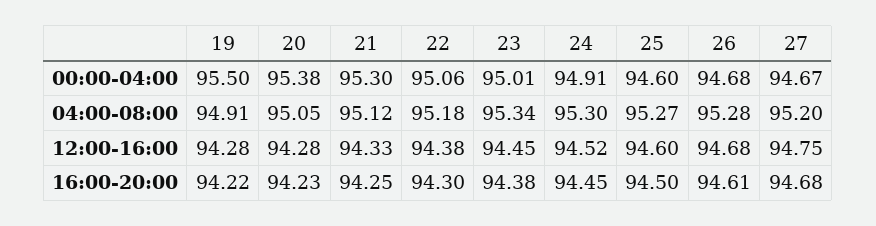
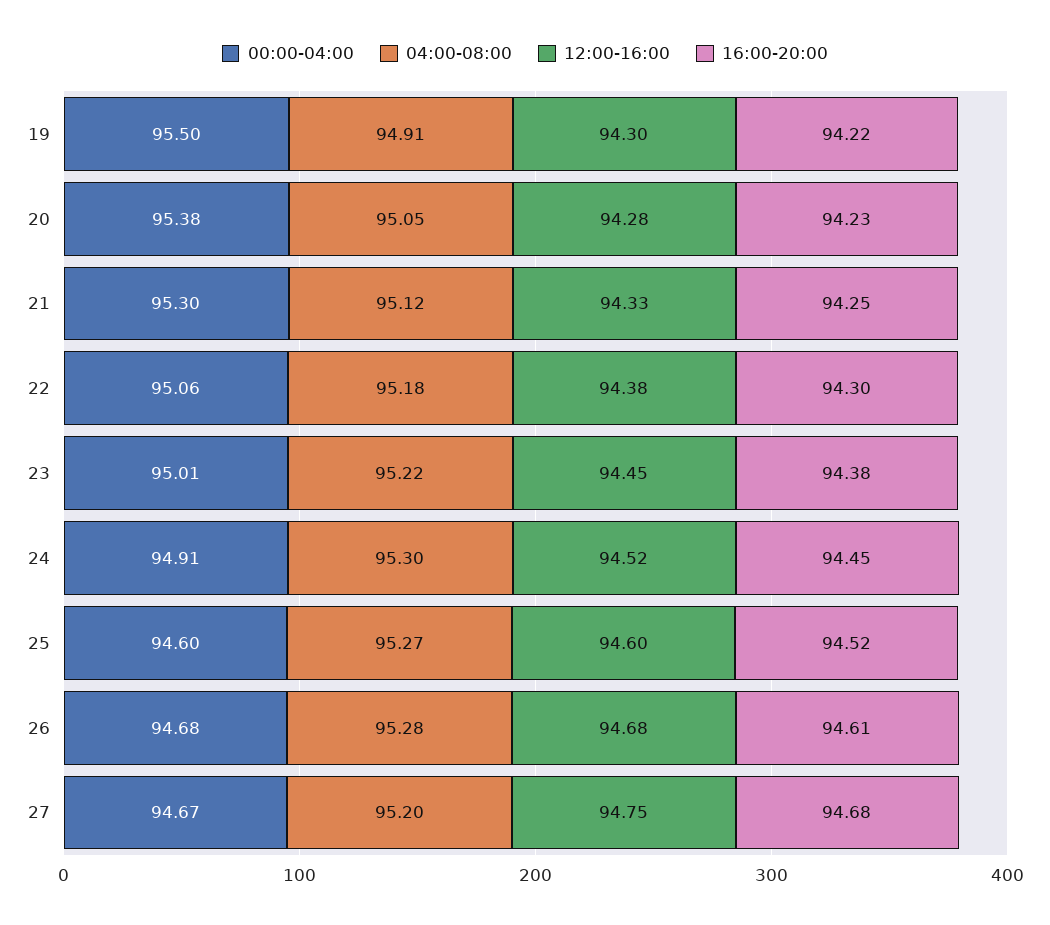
04:00-08:00, 23: 95.34 -> 95.22
12:00-16:00, 19: 94.28 -> 94.3
16:00-20:00, 25: 94.5 -> 94.52

